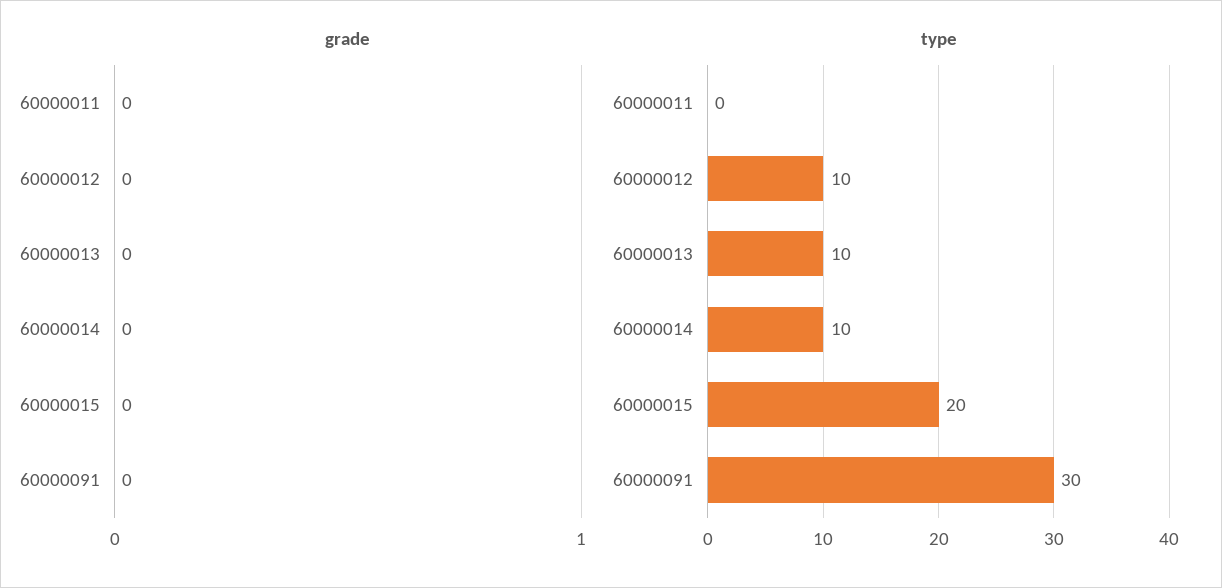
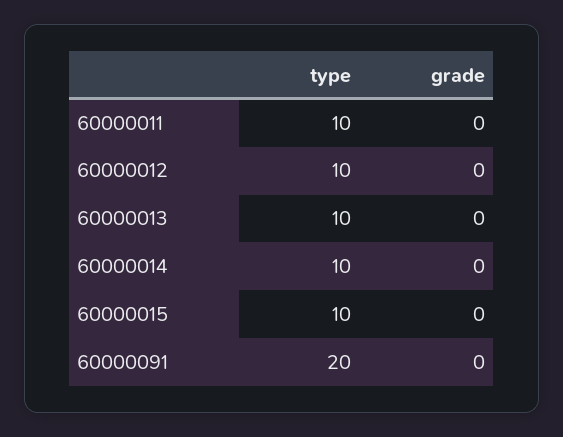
type, 60000011: 0 -> 10
type, 60000015: 20 -> 10
type, 60000091: 30 -> 20

